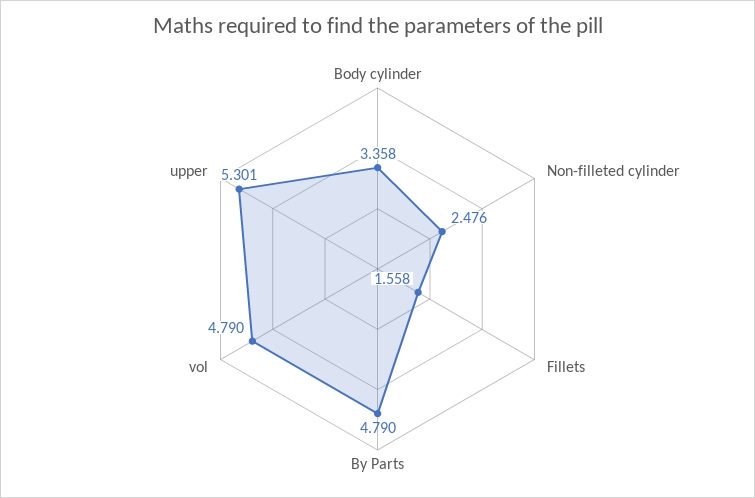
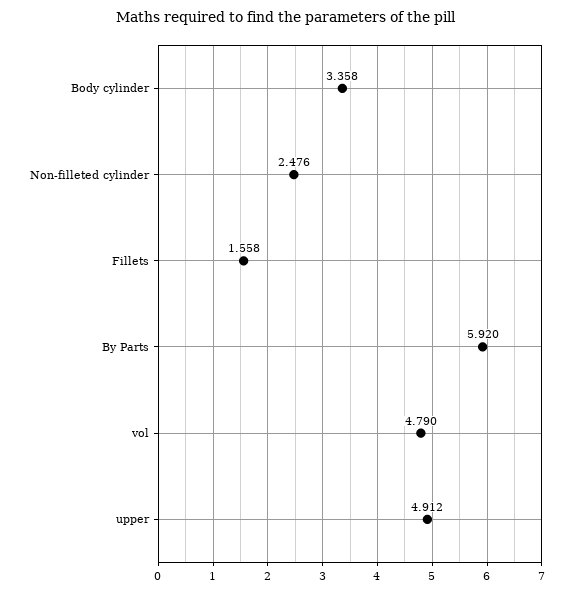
By Parts: 4.79 -> 5.92
upper: 5.301 -> 4.912

